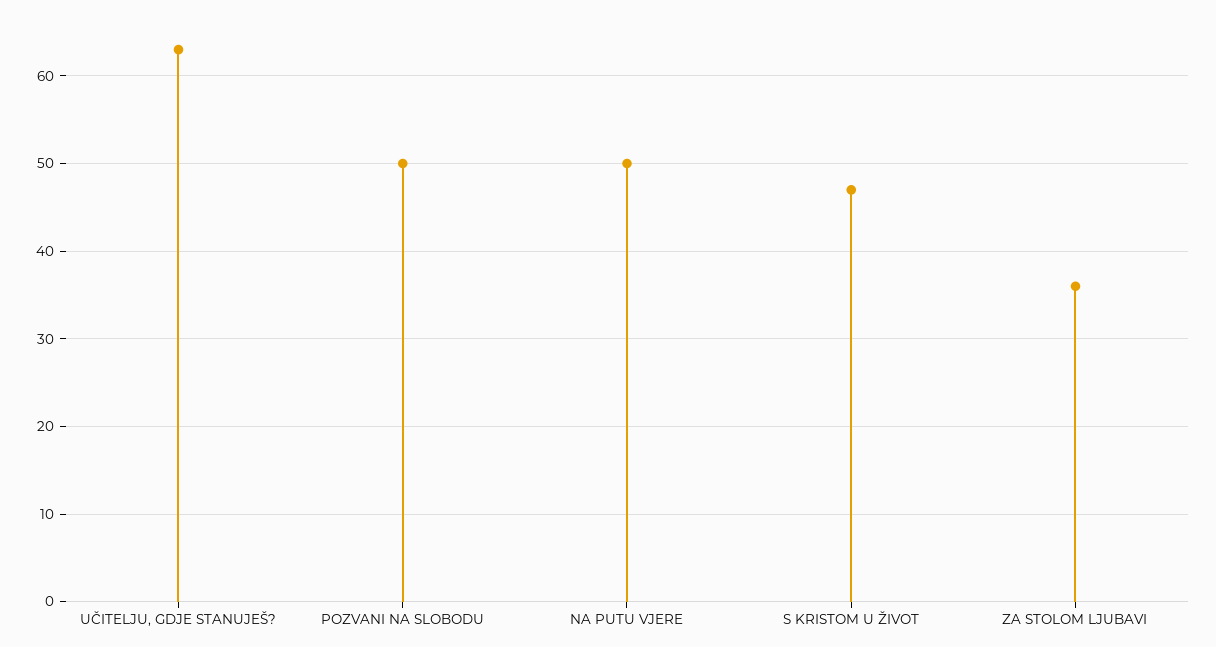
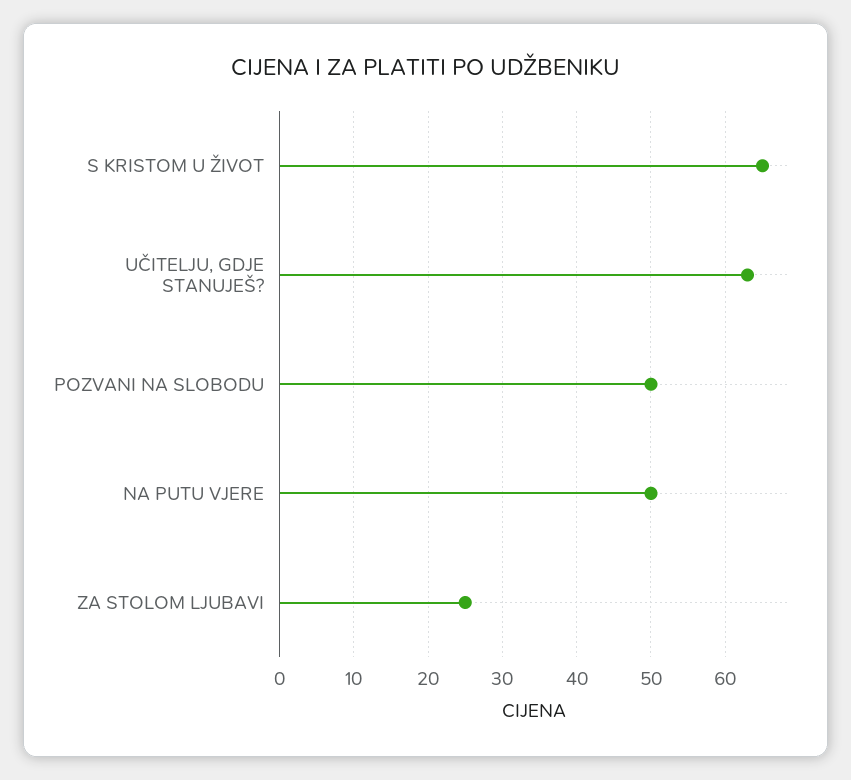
S KRISTOM U ŽIVOT: 47 -> 65
ZA STOLOM LJUBAVI: 36 -> 25

